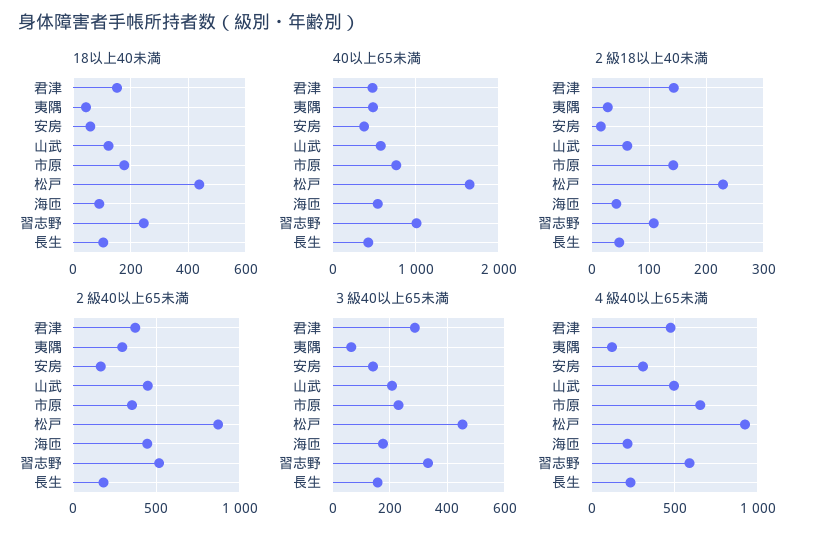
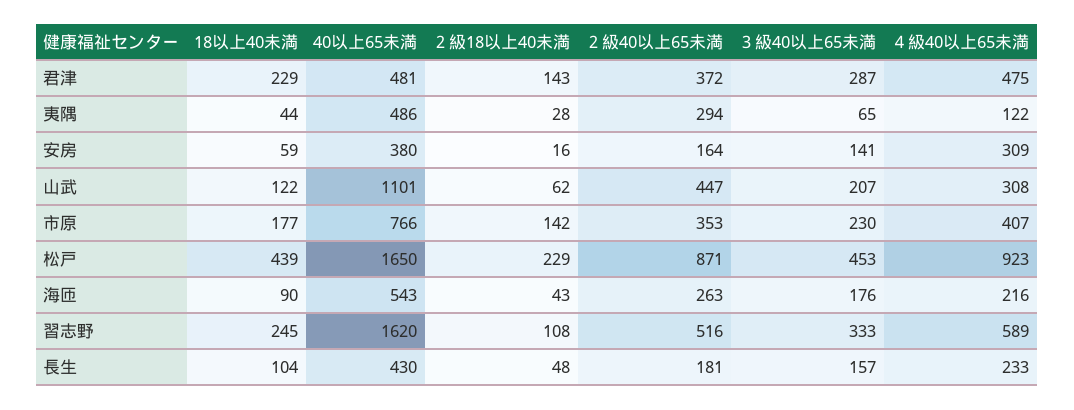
18以上40未満, 君津: 150 -> 229
40以上65未満, 山武: 600 -> 1101
40以上65未満, 習志野: 1000 -> 1620
２級40以上65未満, 海匝: 450 -> 263
４級40以上65未満, 山武: 500 -> 308
４級40以上65未満, 市原: 650 -> 407

